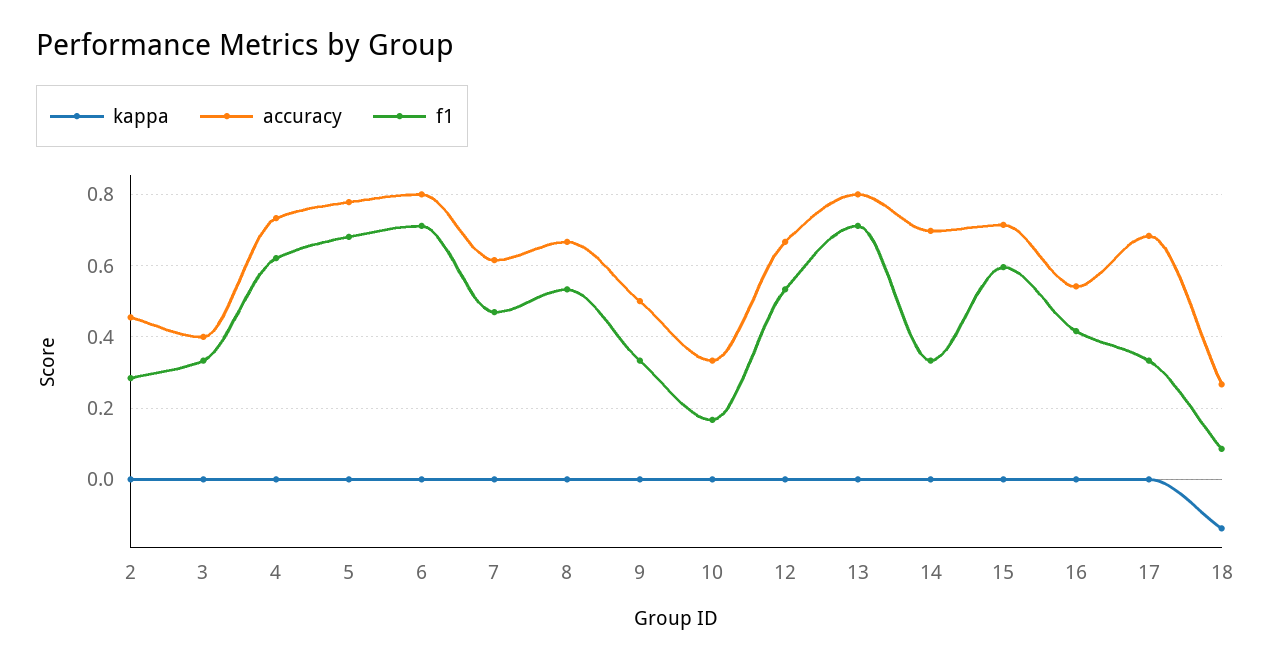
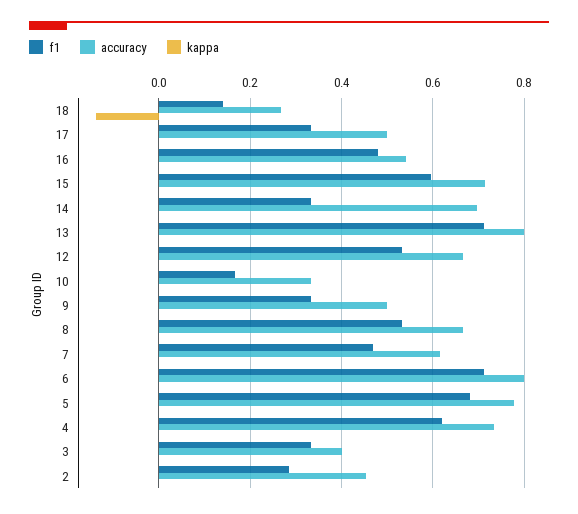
f1, 16: 0.42 -> 0.48
accuracy, 17: 0.68 -> 0.5
f1, 18: 0.08 -> 0.14

